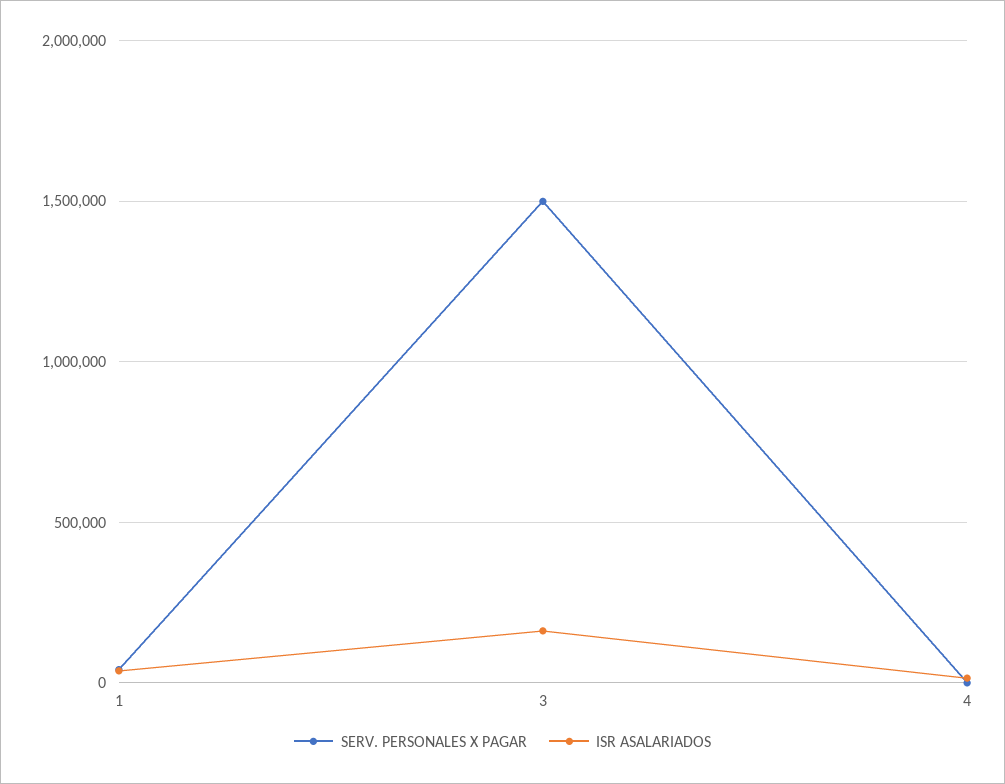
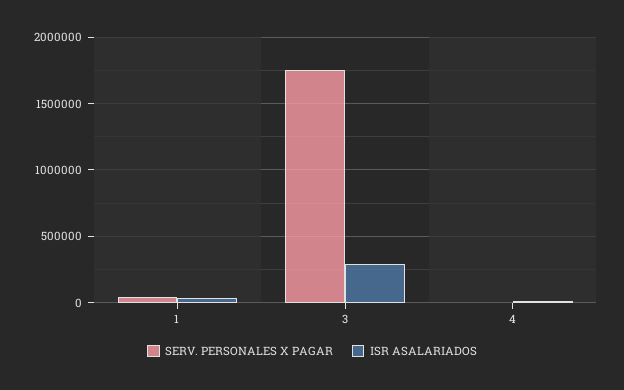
SERV. PERSONALES X PAGAR, 3: 1500000 -> 1750000
ISR ASALARIADOS, 3: 150000 -> 300000

